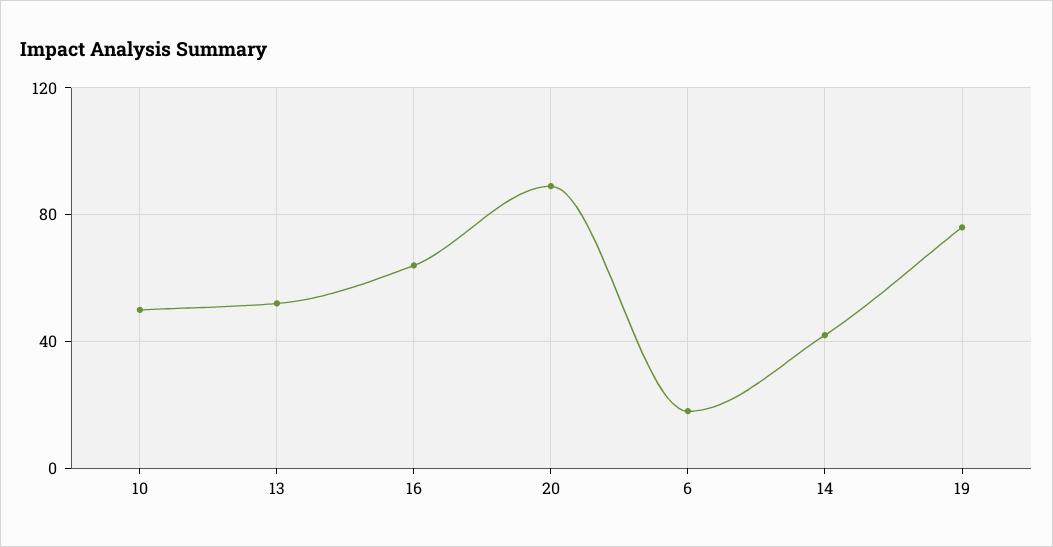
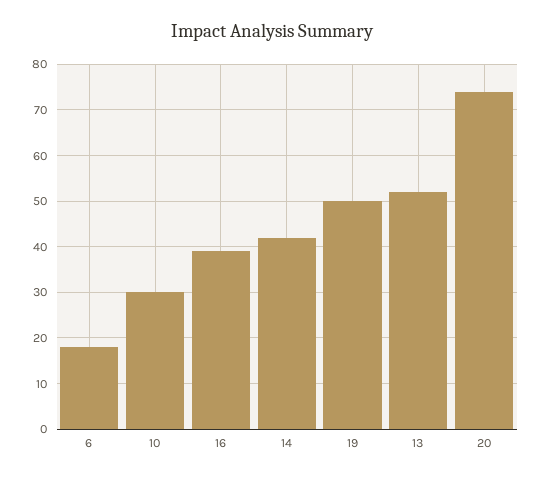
10: 50 -> 30
16: 65 -> 40
20: 90 -> 75
19: 75 -> 50

